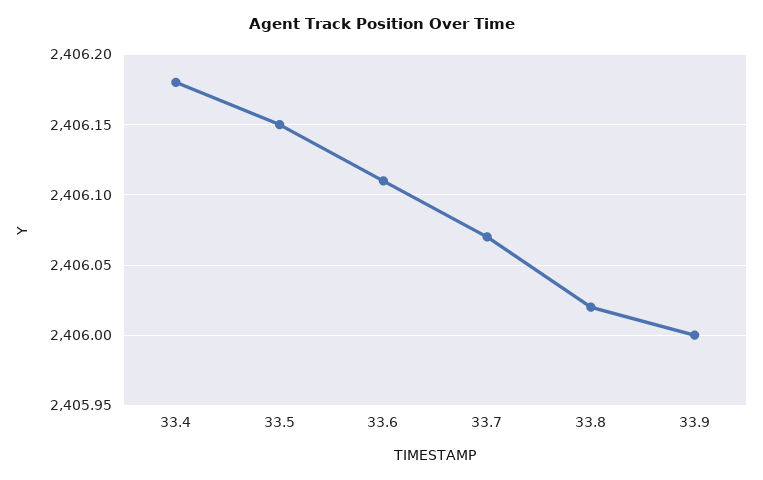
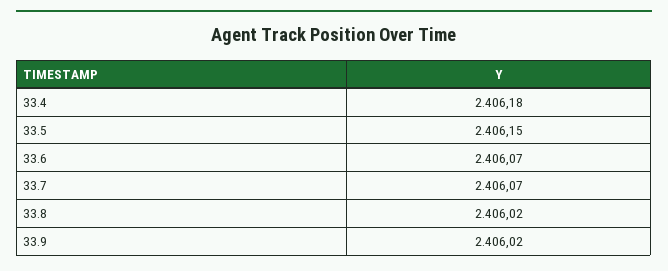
33.6: 2406.11 -> 2406.07
33.9: 2406 -> 2406.02

